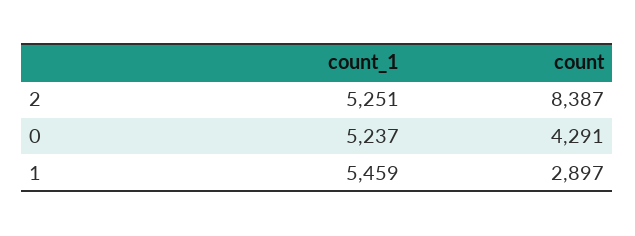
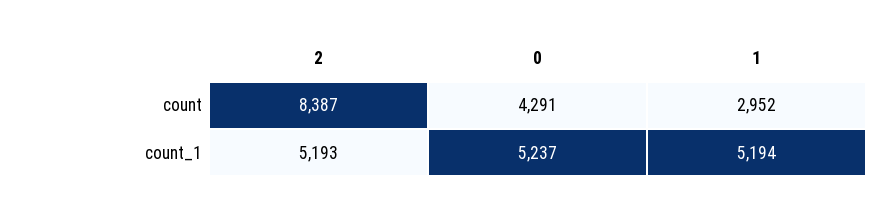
count_1, 2: 5251 -> 5193
count_1, 1: 5459 -> 5194
count, 1: 2897 -> 2952

